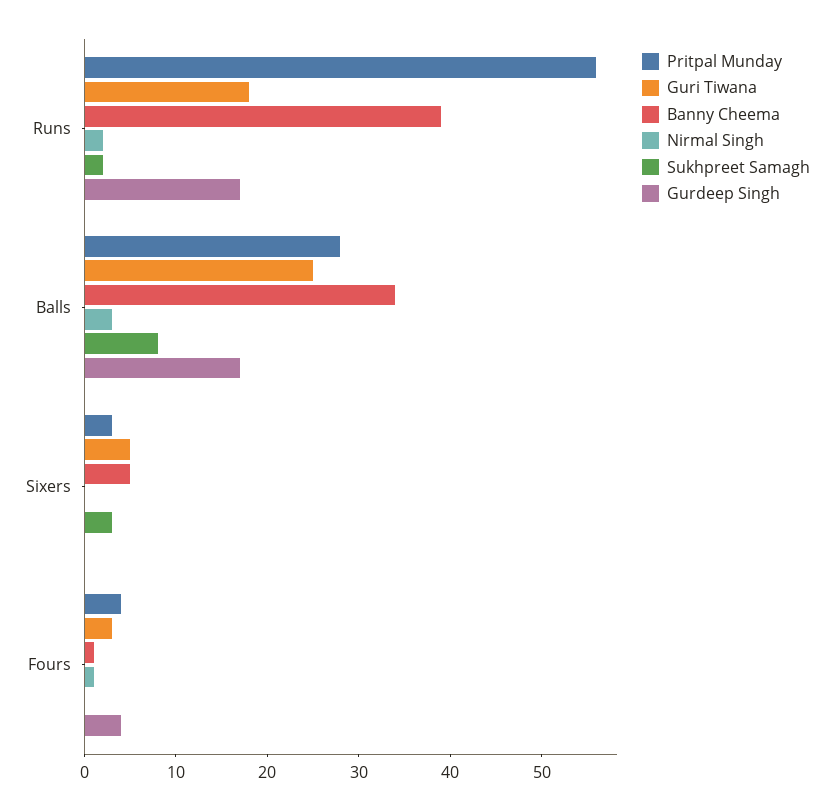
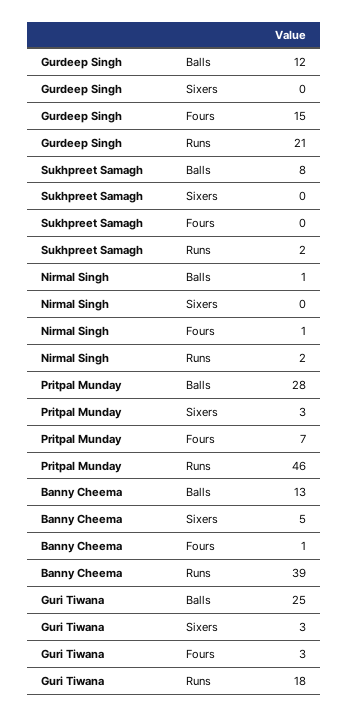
Pritpal Munday, Runs: 56 -> 46
Gurdeep Singh, Runs: 17 -> 21
Banny Cheema, Balls: 34 -> 13
Nirmal Singh, Balls: 3 -> 1
Gurdeep Singh, Balls: 17 -> 12
Guri Tiwana, Sixers: 5 -> 3
Sukhpreet Samagh, Sixers: 3 -> 0
Pritpal Munday, Fours: 4 -> 7
Gurdeep Singh, Fours: 4 -> 15

